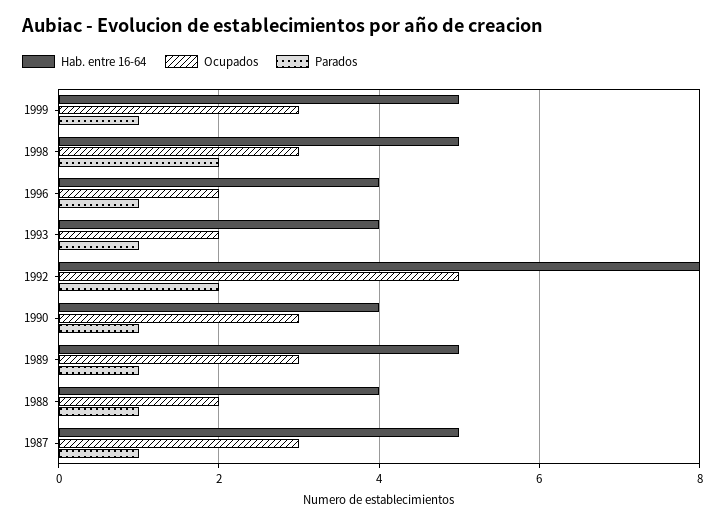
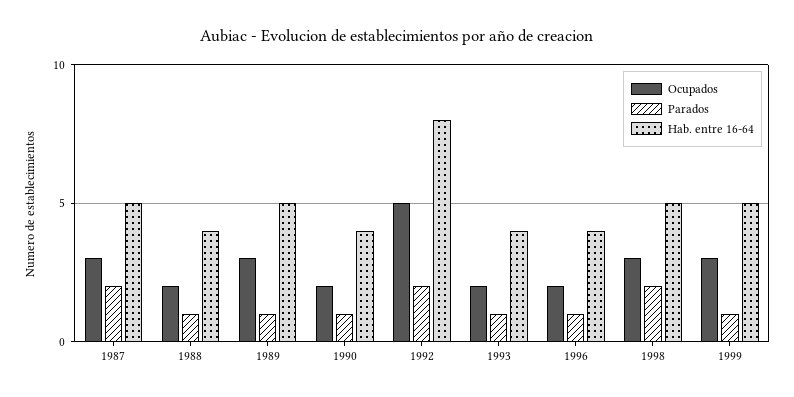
Ocupados, 1990: 3 -> 2
Parados, 1987: 1 -> 2

